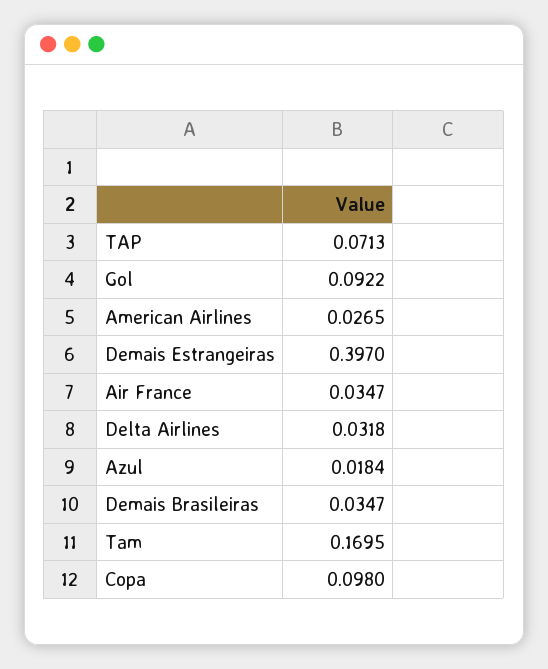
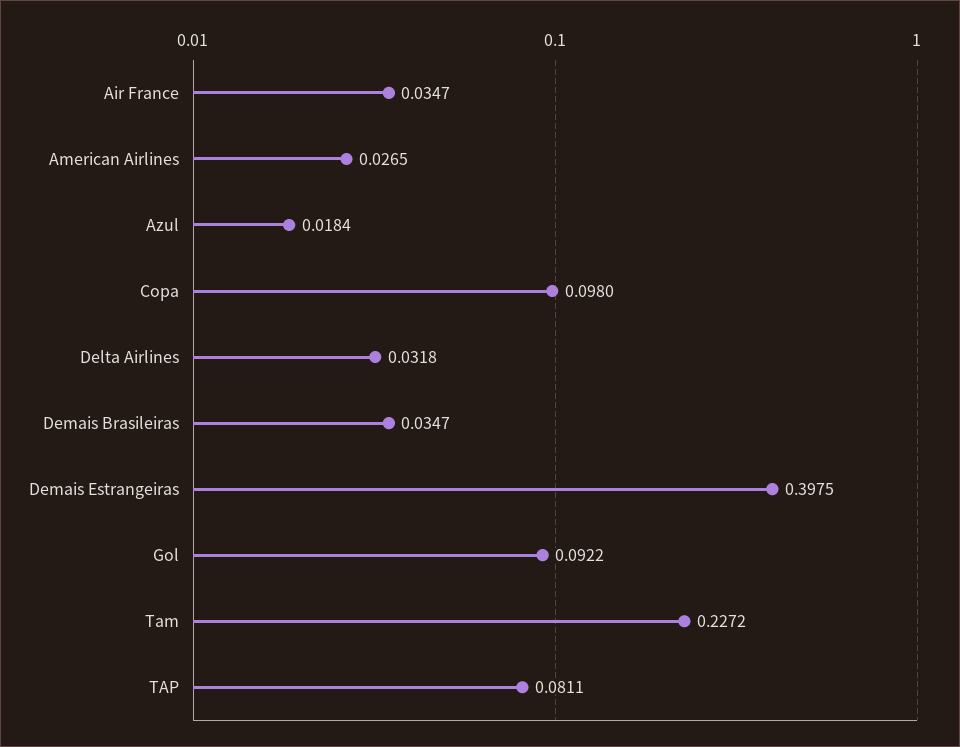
TAP: 0.0713 -> 0.0811
Demais Estrangeiras: 0.397 -> 0.3975
Tam: 0.1695 -> 0.2272

